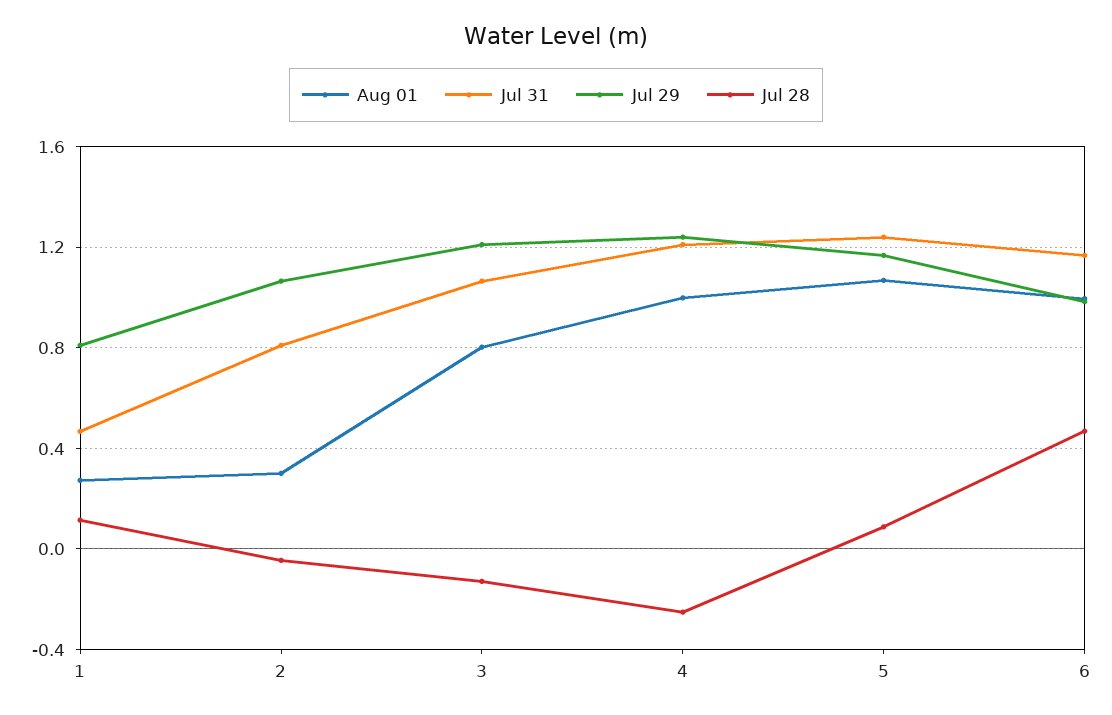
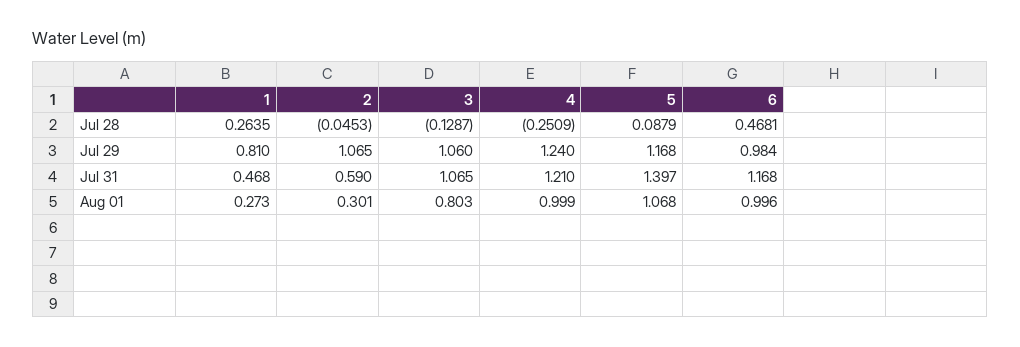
Jul 28, 1: 0.1 -> 0.2635
Jul 31, 2: 0.8 -> 0.59
Jul 29, 3: 1.2 -> 1.06
Jul 31, 5: 1.25 -> 1.397

